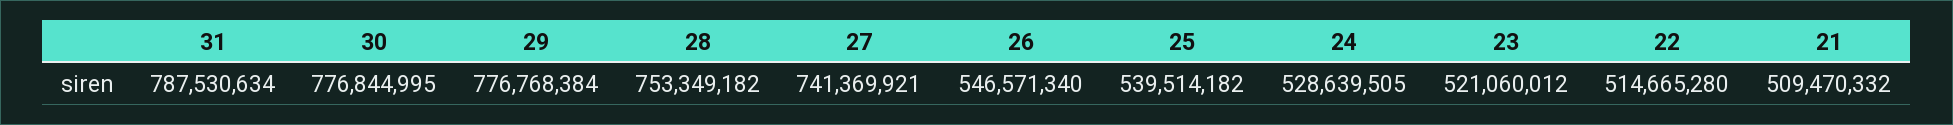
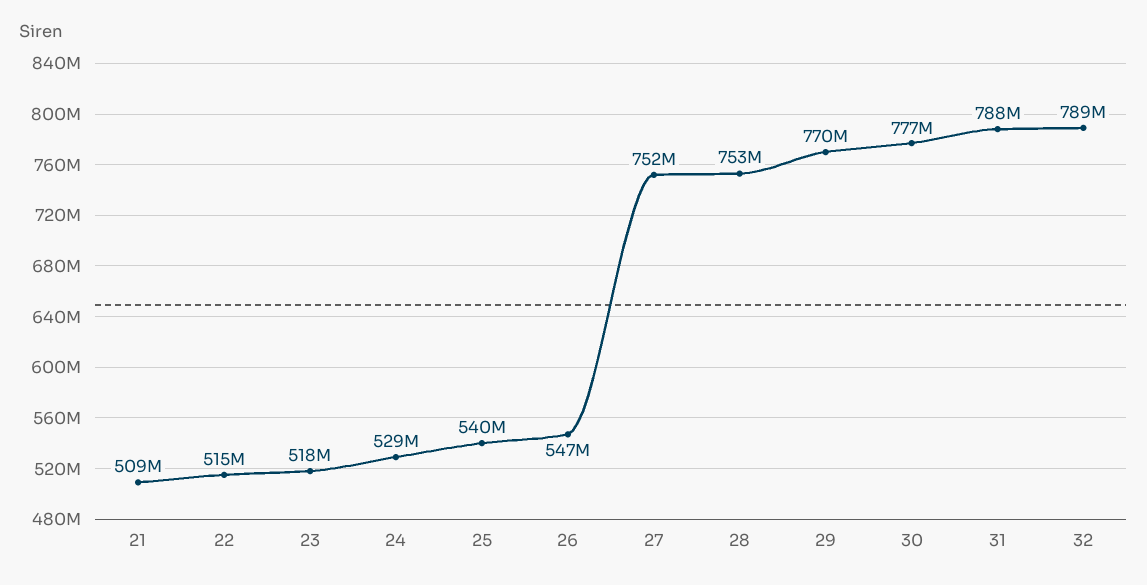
29: 776768384 -> 770000000
27: 741369921 -> 752000000
23: 521060012 -> 518000000
32: none -> 789000000

